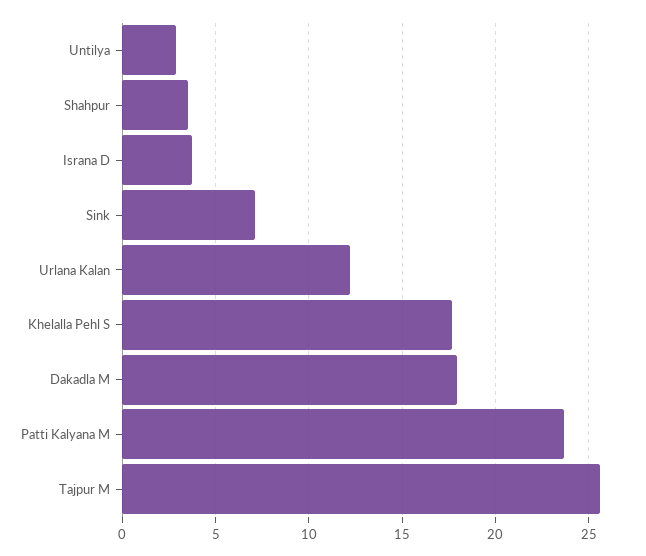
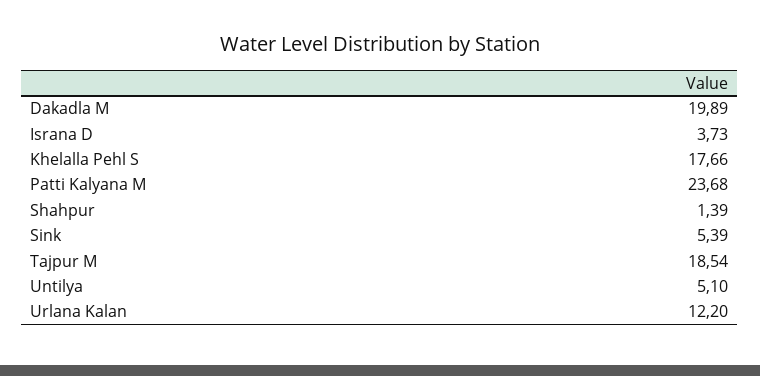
Untilya: 3 -> 5.1
Shahpur: 3.5 -> 1.39
Sink: 7 -> 5.39
Dakadla M: 18 -> 19.89
Tajpur M: 25.5 -> 18.54

